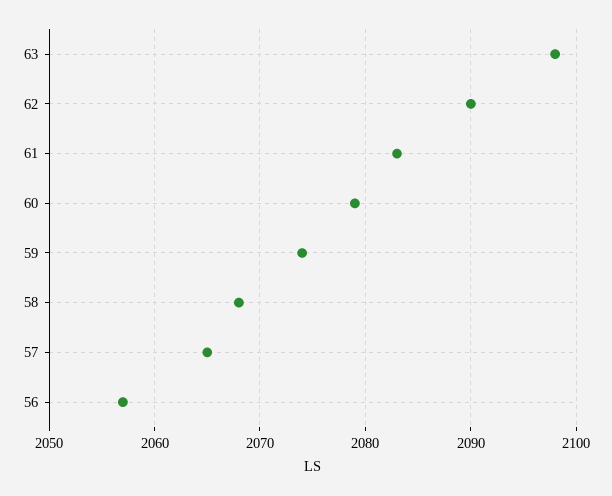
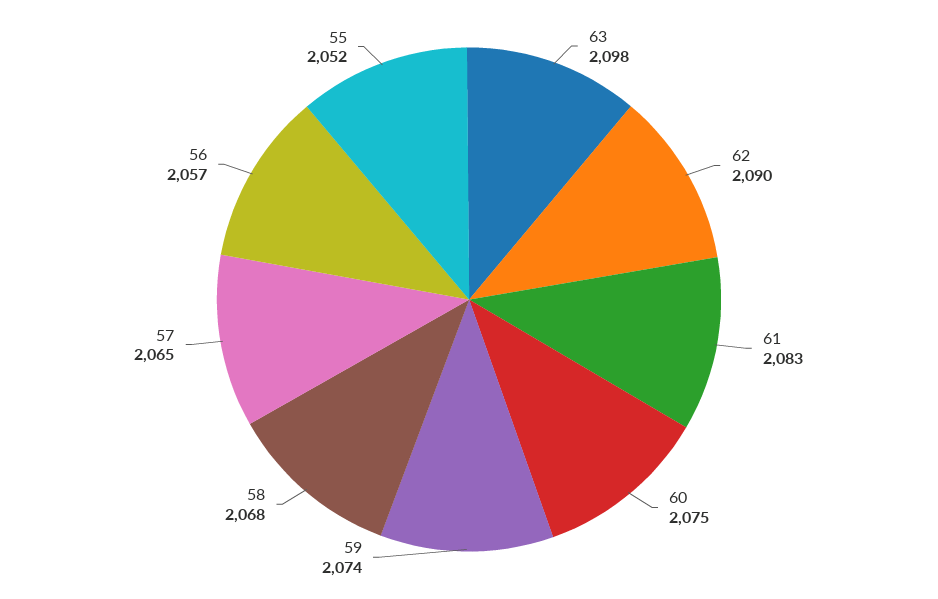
60: 2079 -> 2075
55: none -> 2052

